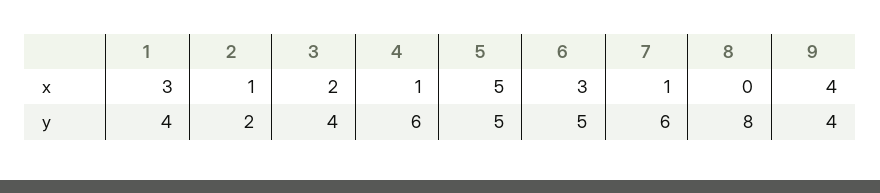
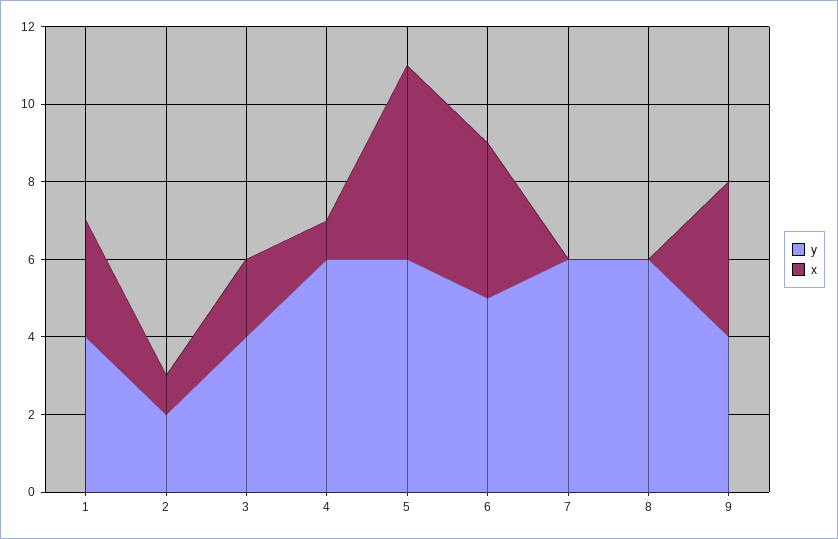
x, 6: 3 -> 4
x, 7: 1 -> 0
y, 5: 5 -> 6
y, 8: 8 -> 6

